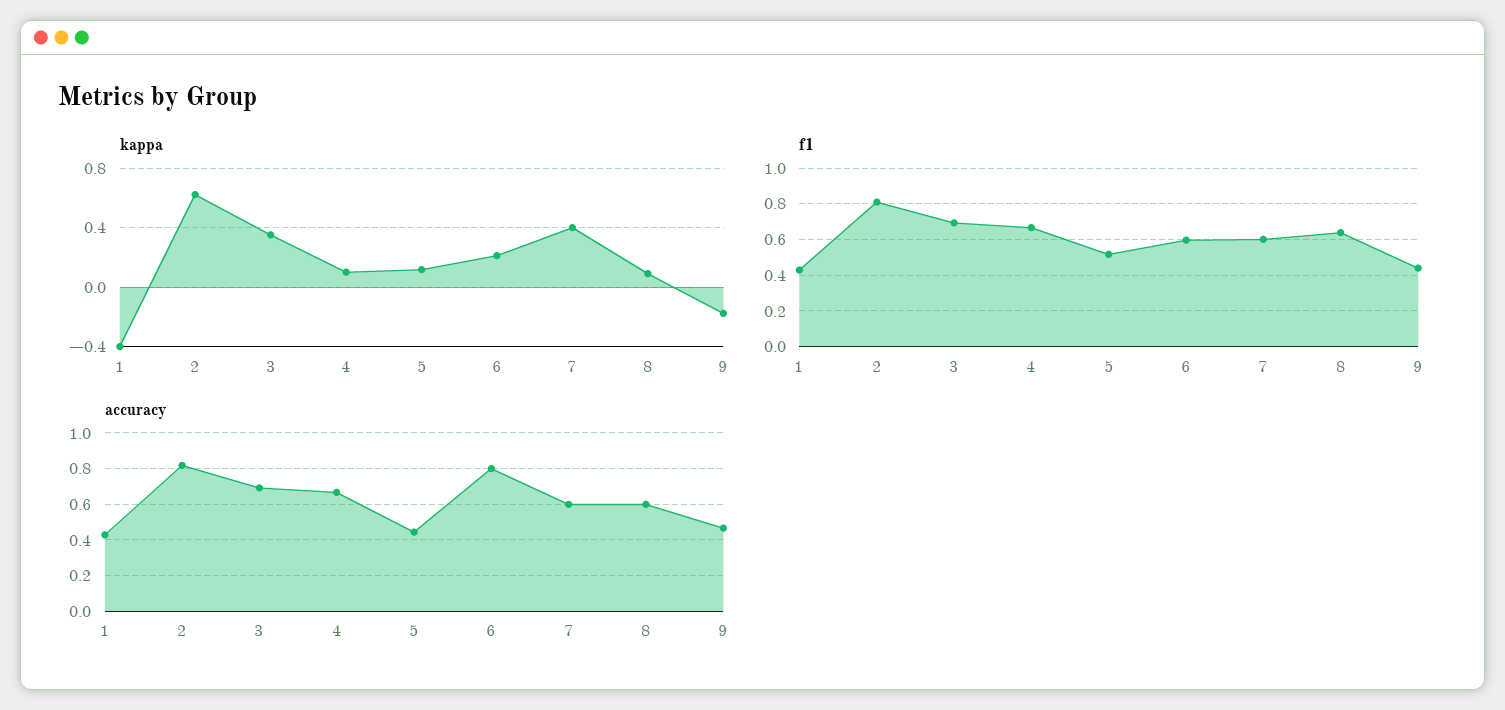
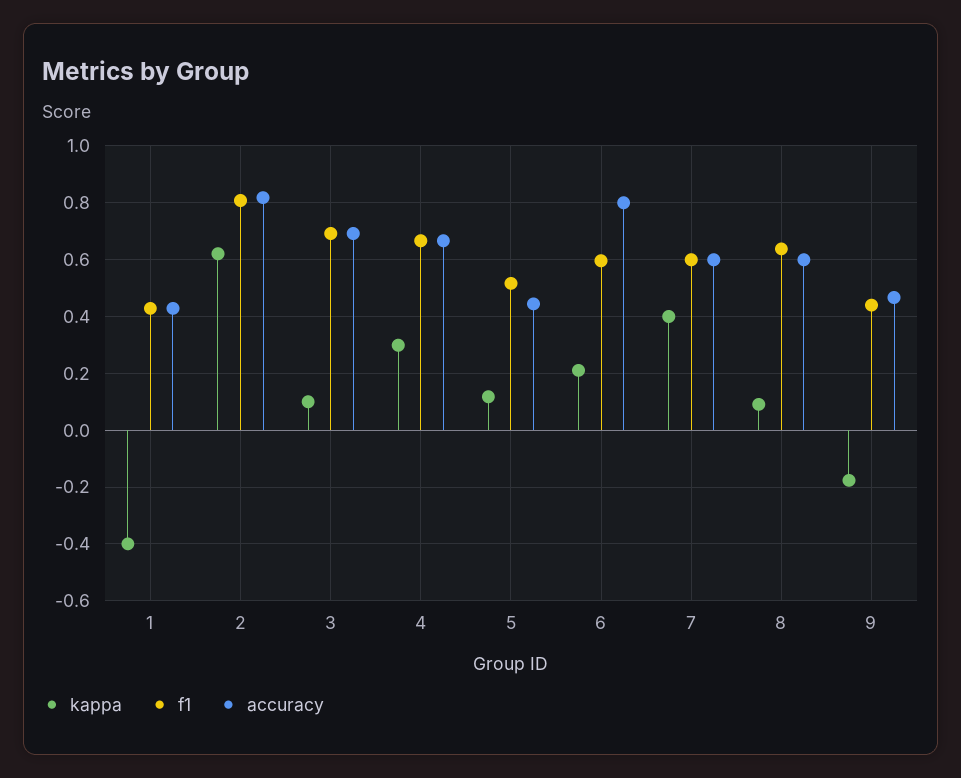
kappa, 3: 0.35 -> 0.1
kappa, 4: 0.1 -> 0.3

